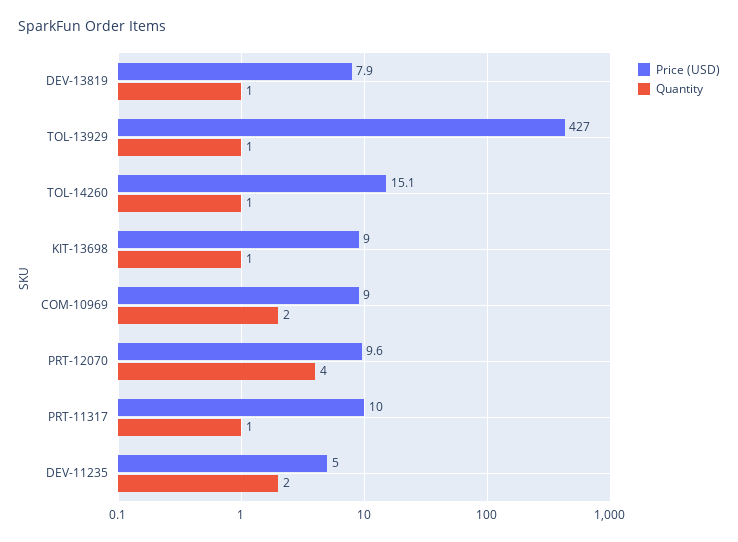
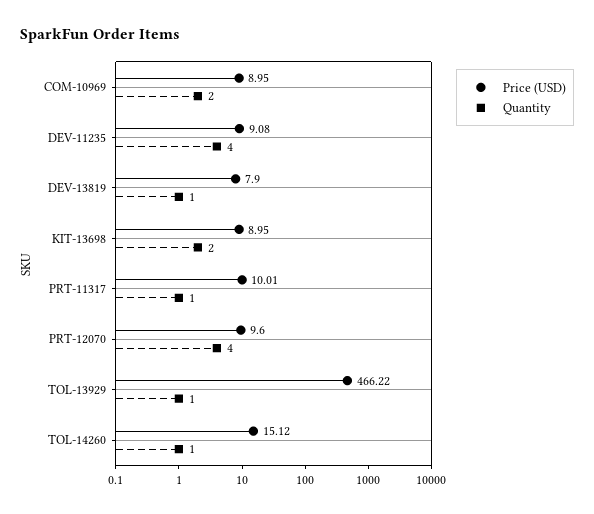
Price (USD), TOL-13929: 427 -> 466.22
Quantity, KIT-13698: 1 -> 2
Price (USD), DEV-11235: 5 -> 9.08
Quantity, DEV-11235: 2 -> 4

